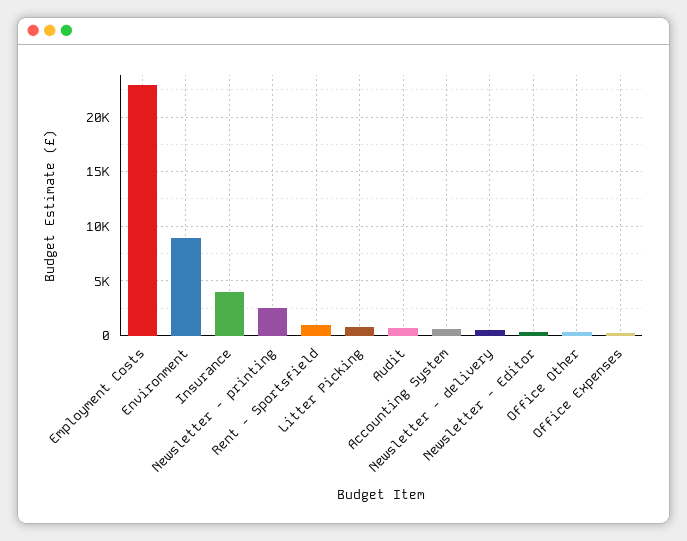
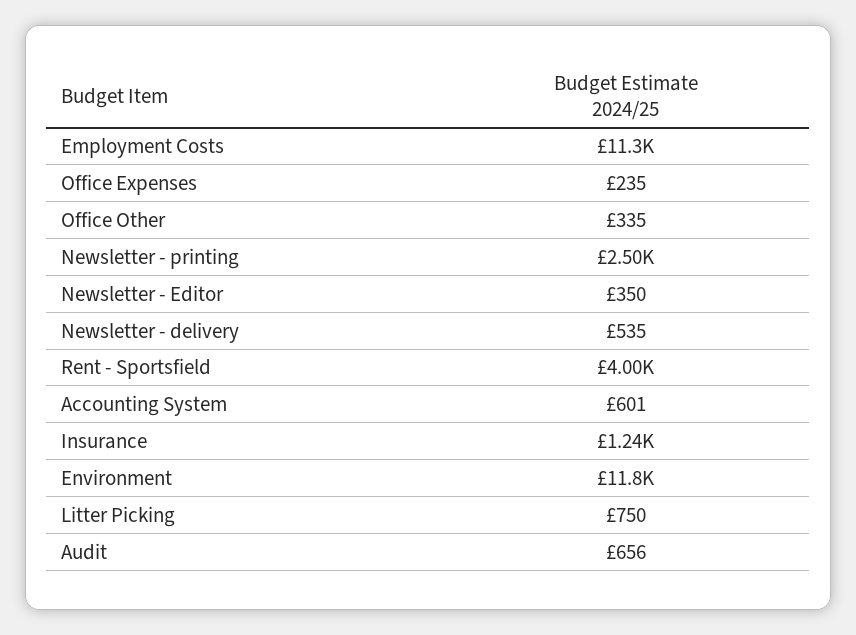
Employment Costs: 23000 -> 11300
Environment: 9000 -> 11800
Insurance: 4000 -> 1240
Rent - Sportsfield: 1000 -> 4000

